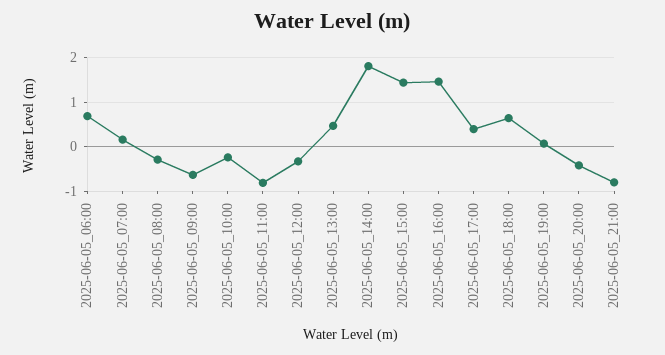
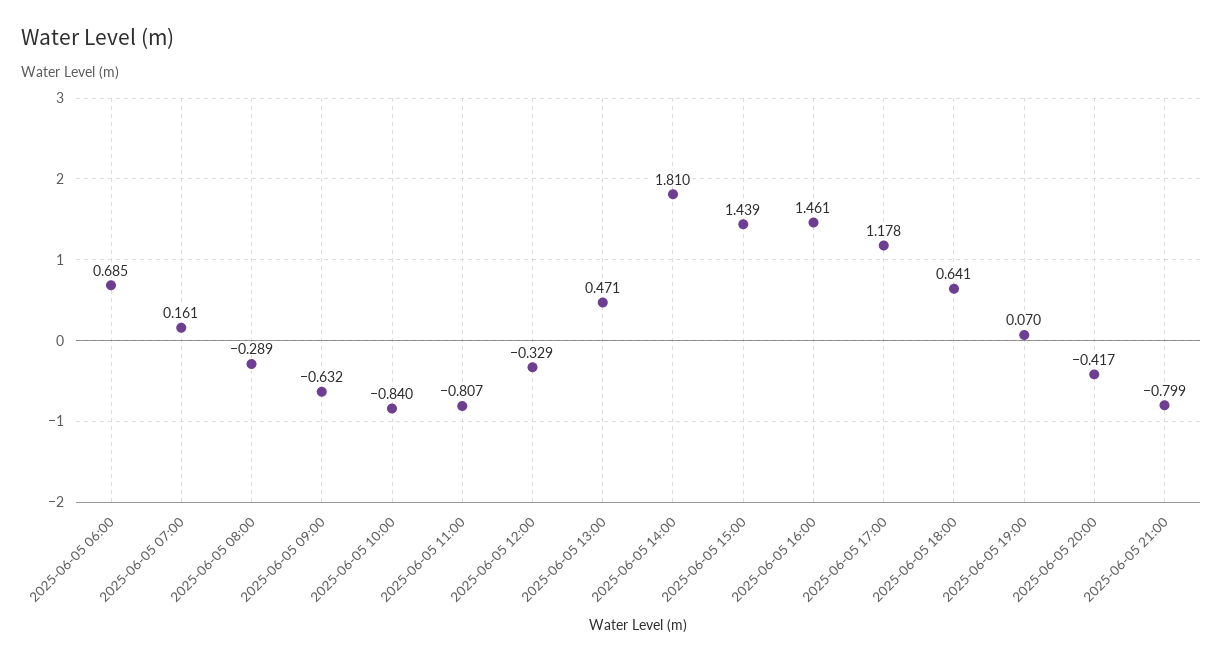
2025-06-05_10:00: -0.2 -> -0.84
2025-06-05_17:00: 0.4 -> 1.178

